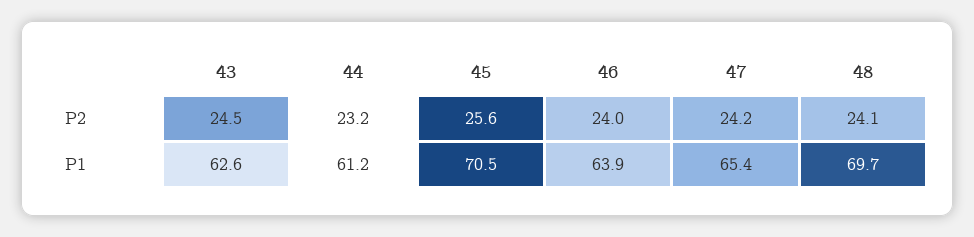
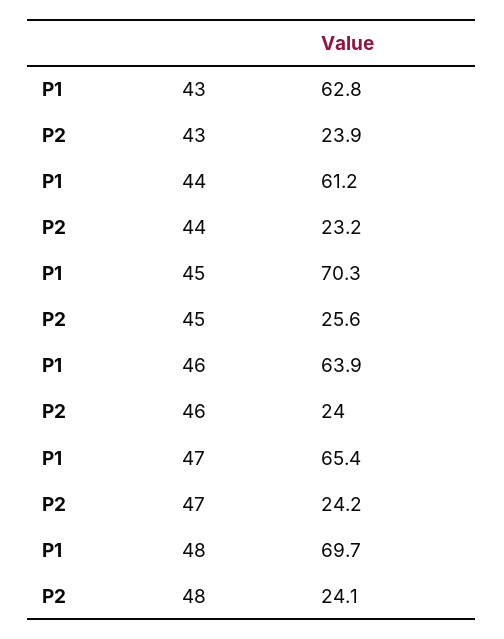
43, P2: 24.5 -> 23.9
43, P1: 62.6 -> 62.8
45, P1: 70.5 -> 70.3

